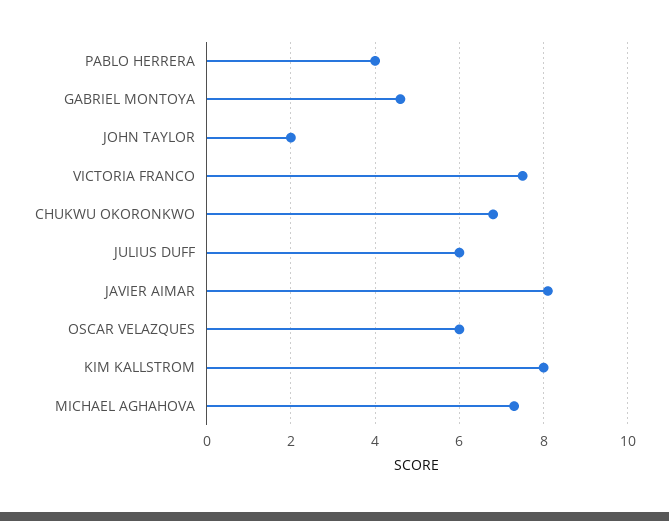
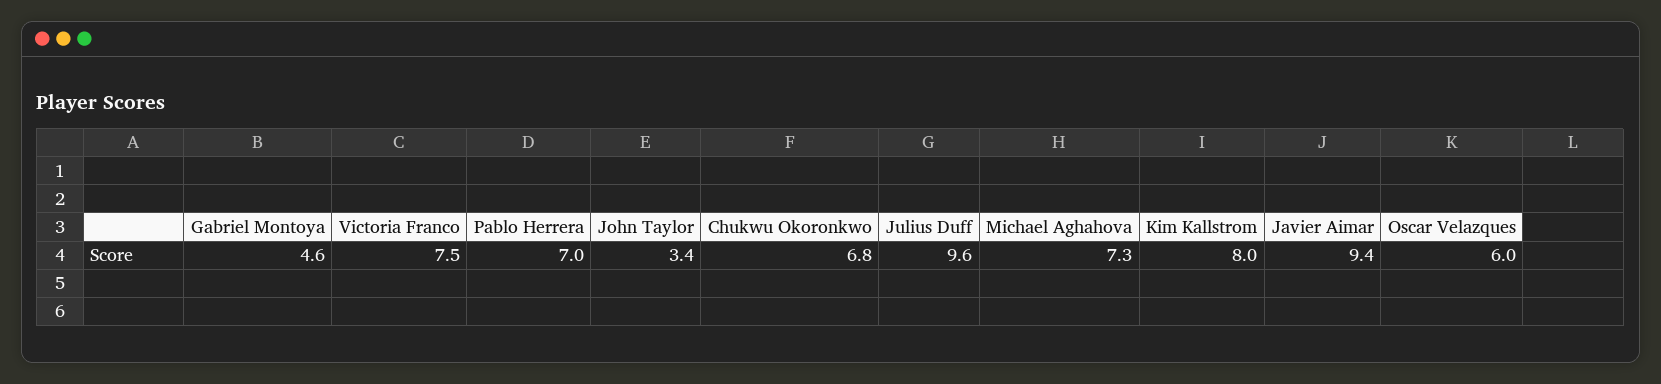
PABLO HERRERA: 4 -> 7
JOHN TAYLOR: 2 -> 3.4
JULIUS DUFF: 6 -> 9.6
JAVIER AIMAR: 8 -> 9.4

